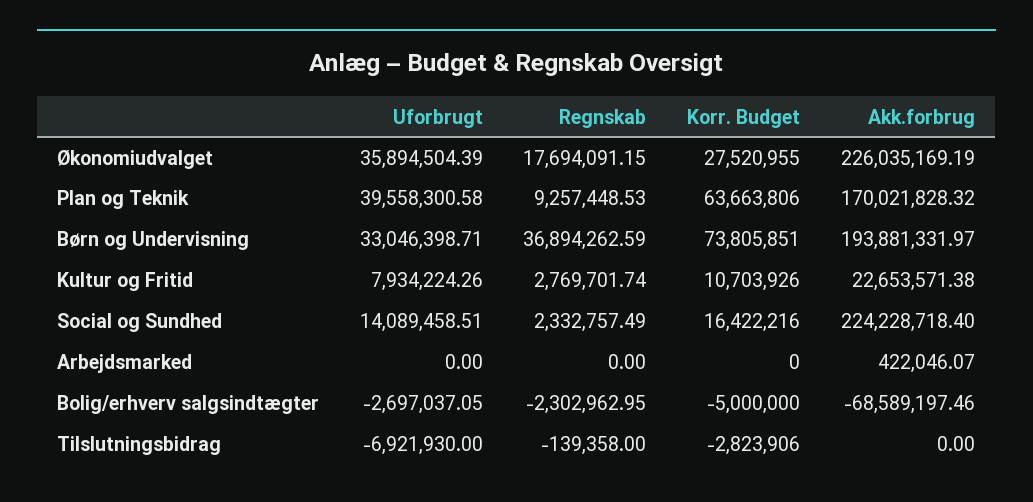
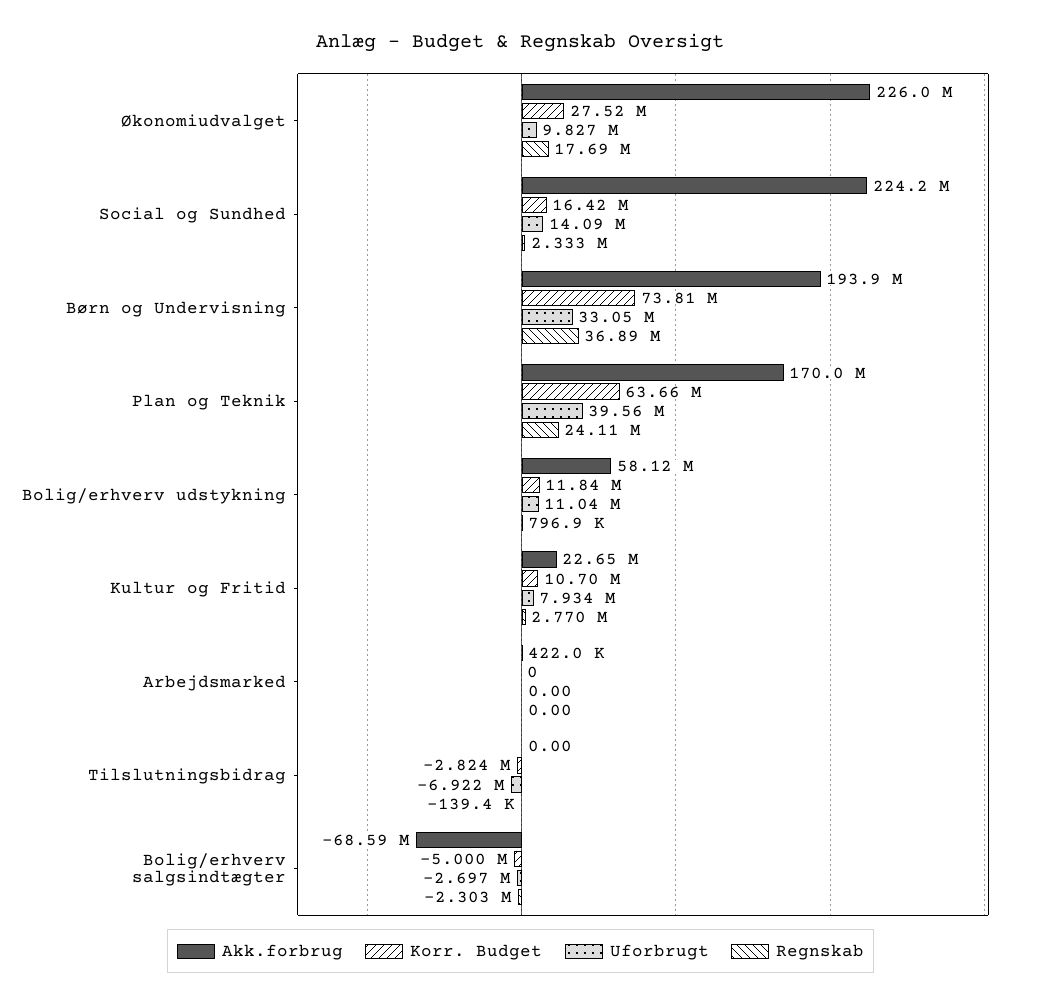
Uforbrugt, Økonomiudvalget: 35894504.39 -> 9827000
Regnskab, Plan og Teknik: 9257448.53 -> 24110000
Akk.forbrug, Bolig/erhverv udstykning: none -> 58120000
Korr. Budget, Bolig/erhverv udstykning: none -> 11840000
Uforbrugt, Bolig/erhverv udstykning: none -> 11040000
Regnskab, Bolig/erhverv udstykning: none -> 796900

